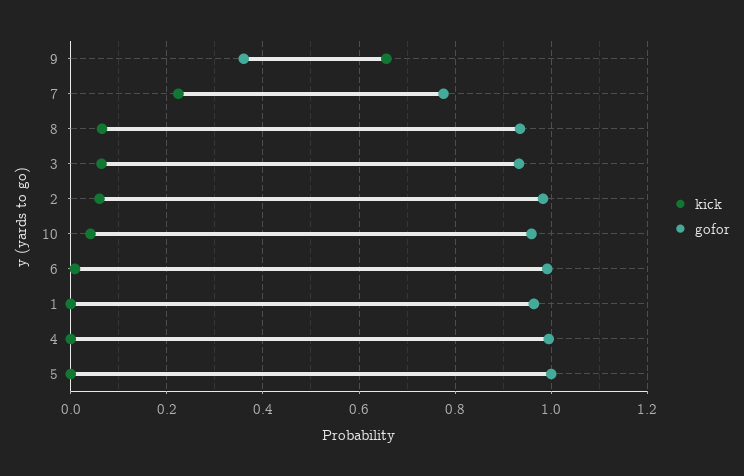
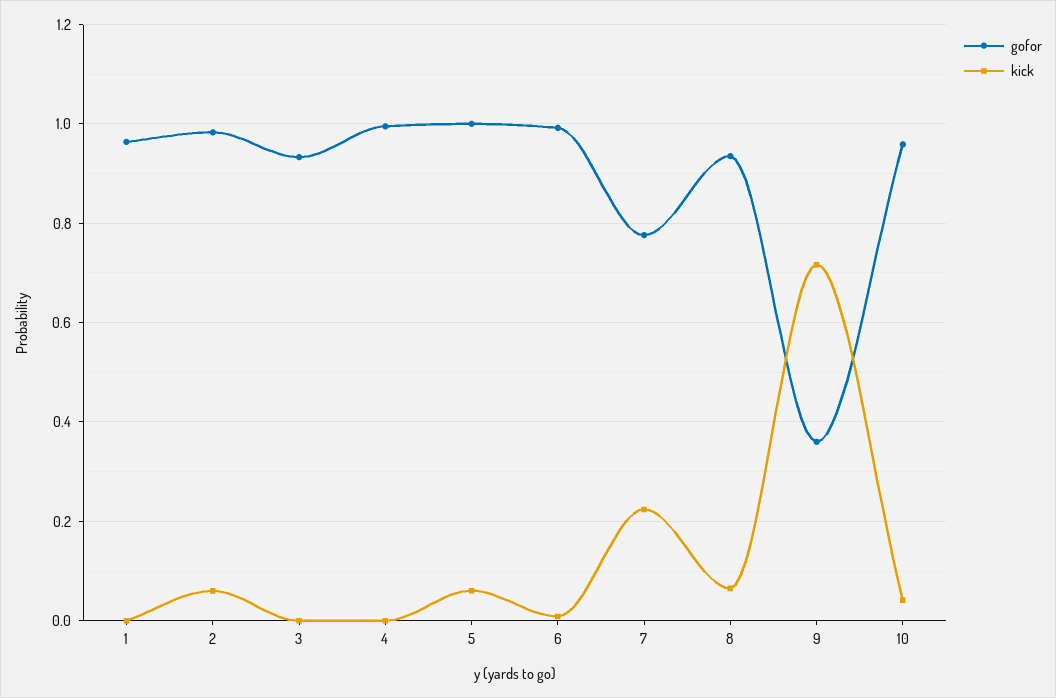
kick, 9: 0.66 -> 0.72
kick, 3: 0.06 -> 0
kick, 5: 0 -> 0.06

